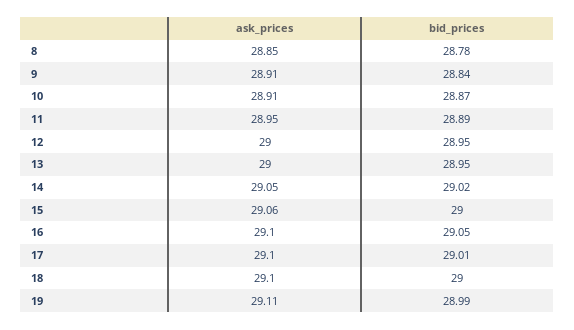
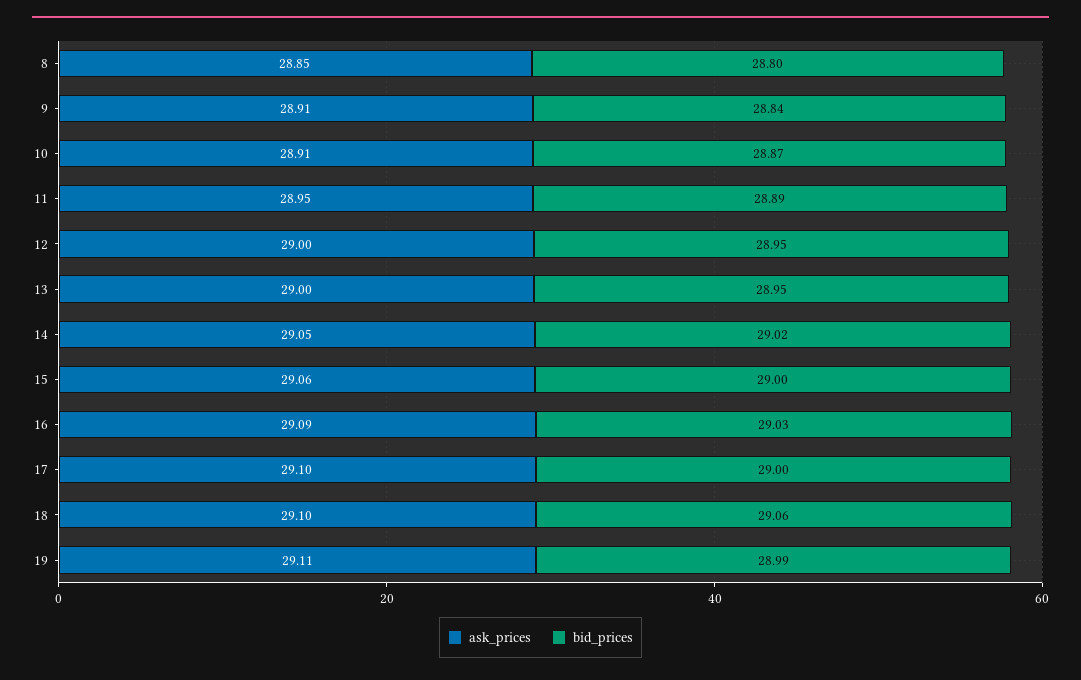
bid_prices, 8: 28.78 -> 28.8
ask_prices, 16: 29.1 -> 29.09
bid_prices, 16: 29.05 -> 29.03
bid_prices, 17: 29.01 -> 29
bid_prices, 18: 29 -> 29.06

